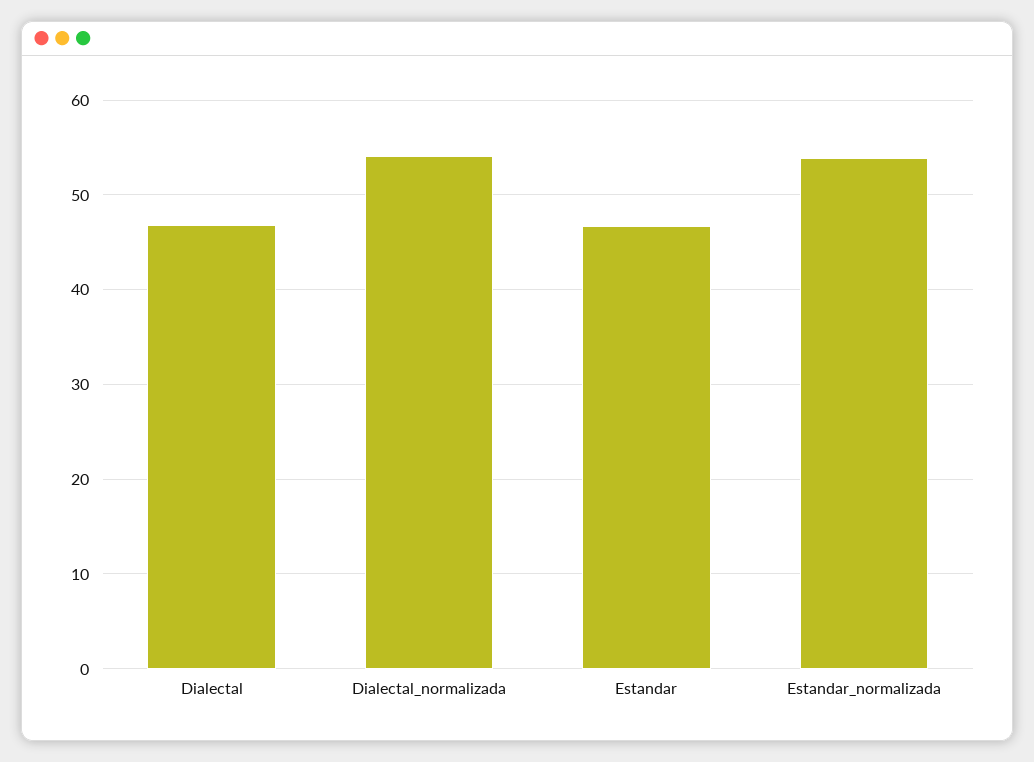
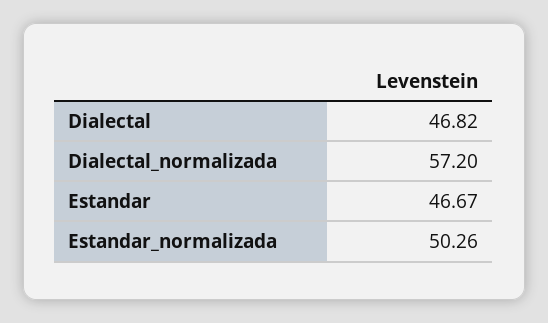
Dialectal_normalizada: 54 -> 57.2
Estandar_normalizada: 54 -> 50.26

